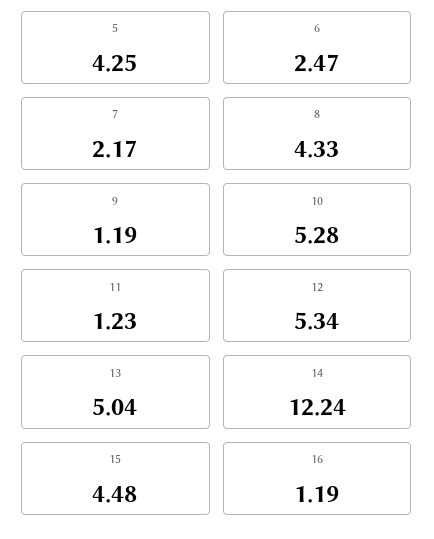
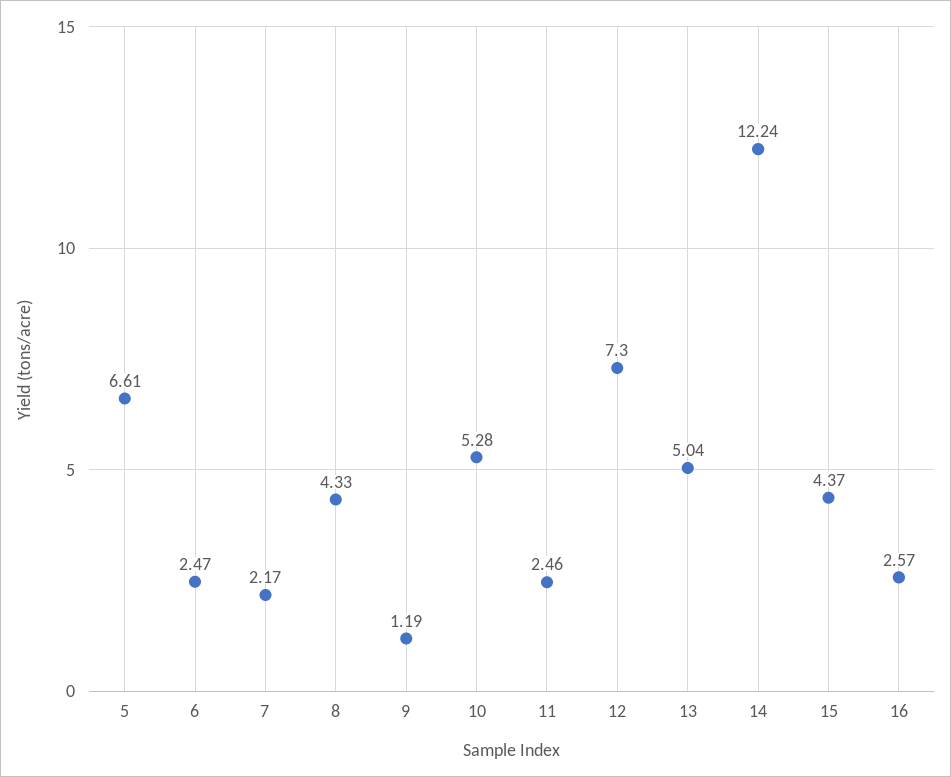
5: 4.25 -> 6.61
11: 1.23 -> 2.46
12: 5.34 -> 7.3
15: 4.48 -> 4.37
16: 1.19 -> 2.57

